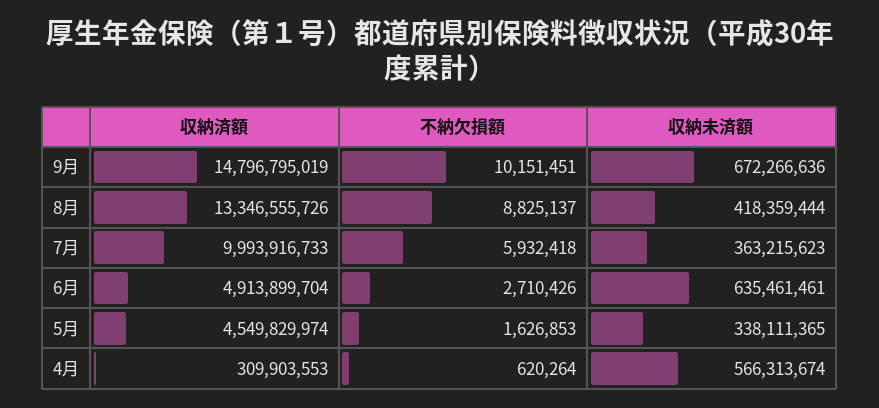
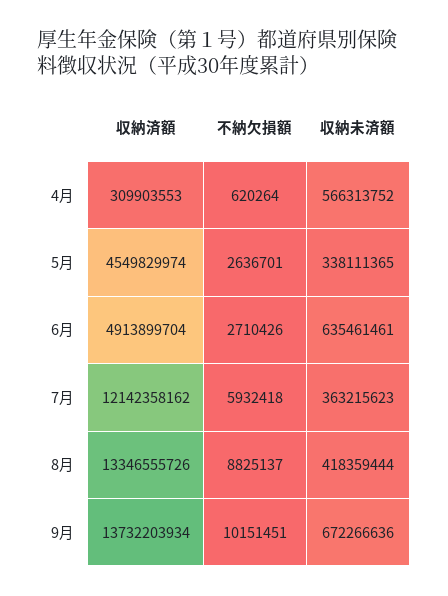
収納済額, 9月: 14796795019 -> 13732203934
収納済額, 7月: 9993916733 -> 12142358162
不納欠損額, 5月: 1626853 -> 2636701
収納未済額, 4月: 566313674 -> 566313752

